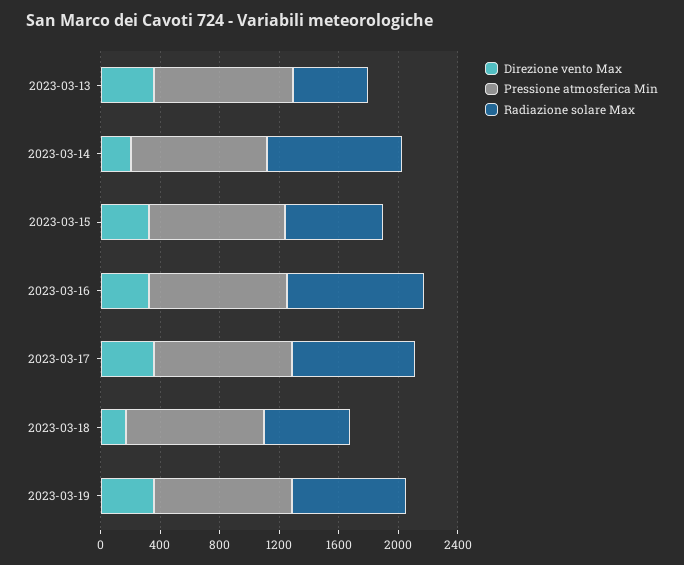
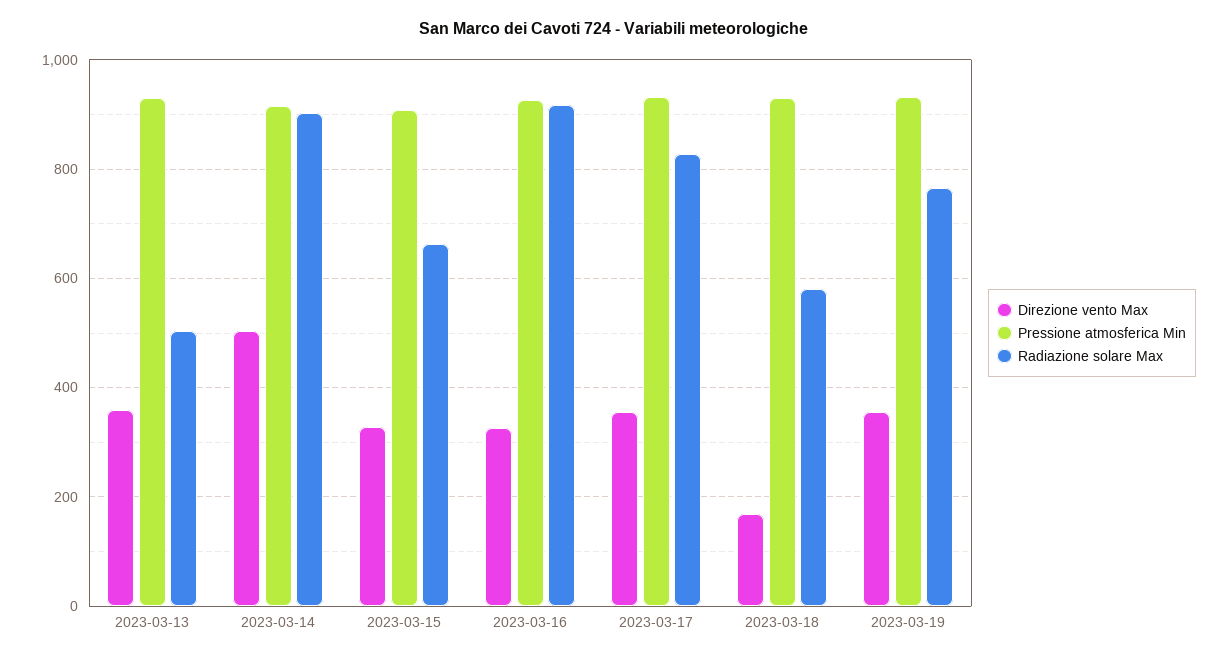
Direzione vento Max, 2023-03-14: 200 -> 500

